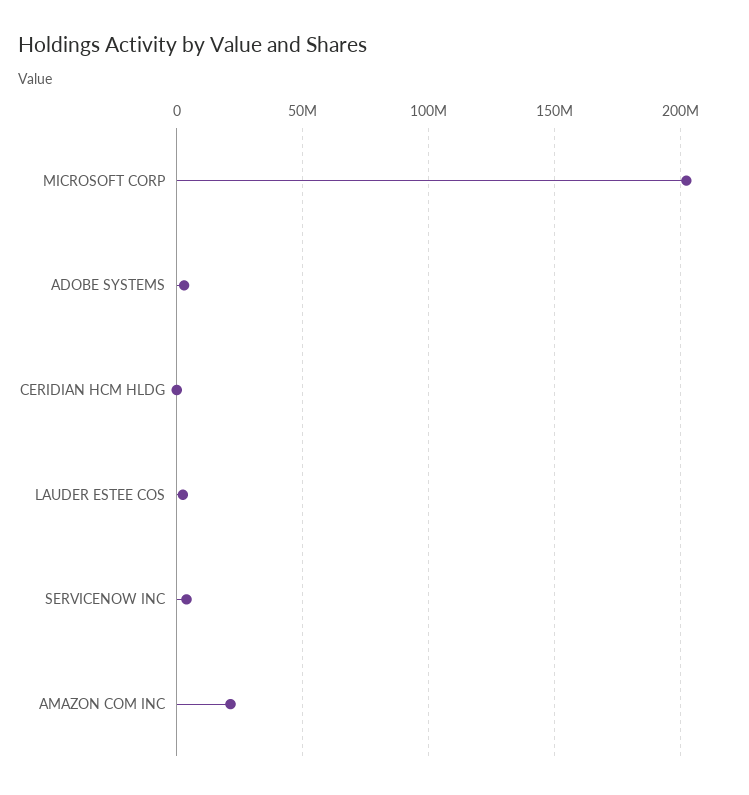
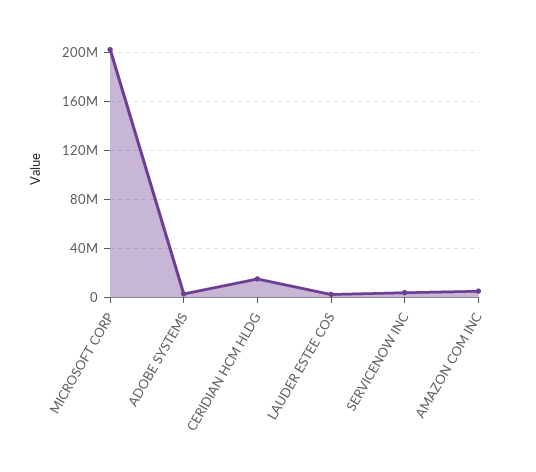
CERIDIAN HCM HLDG: 0 -> 15000000
AMAZON COM INC: 20000000 -> 5000000

